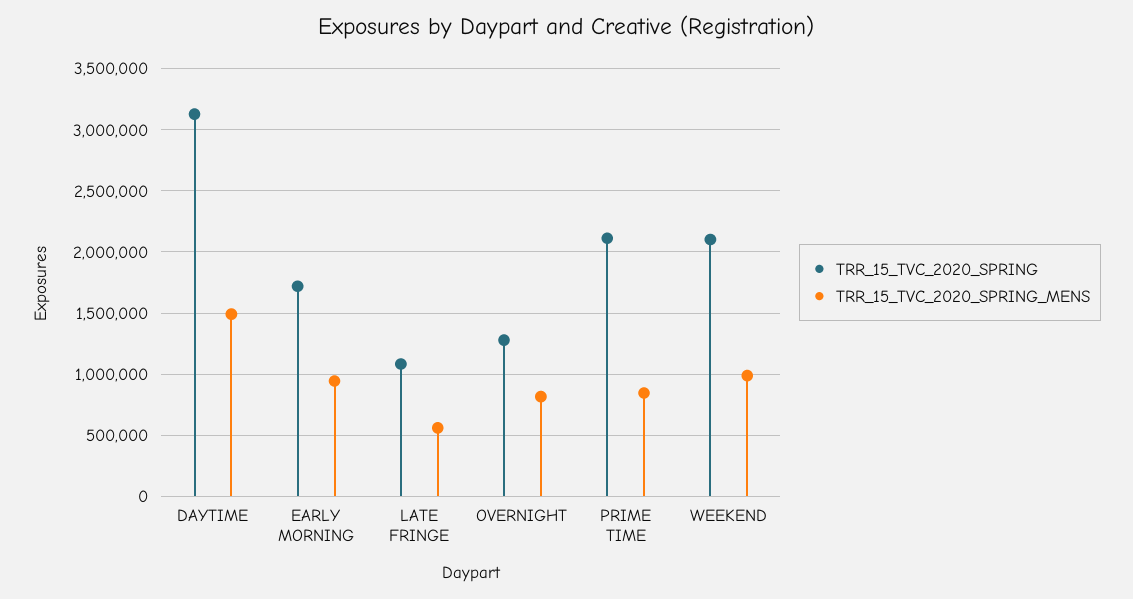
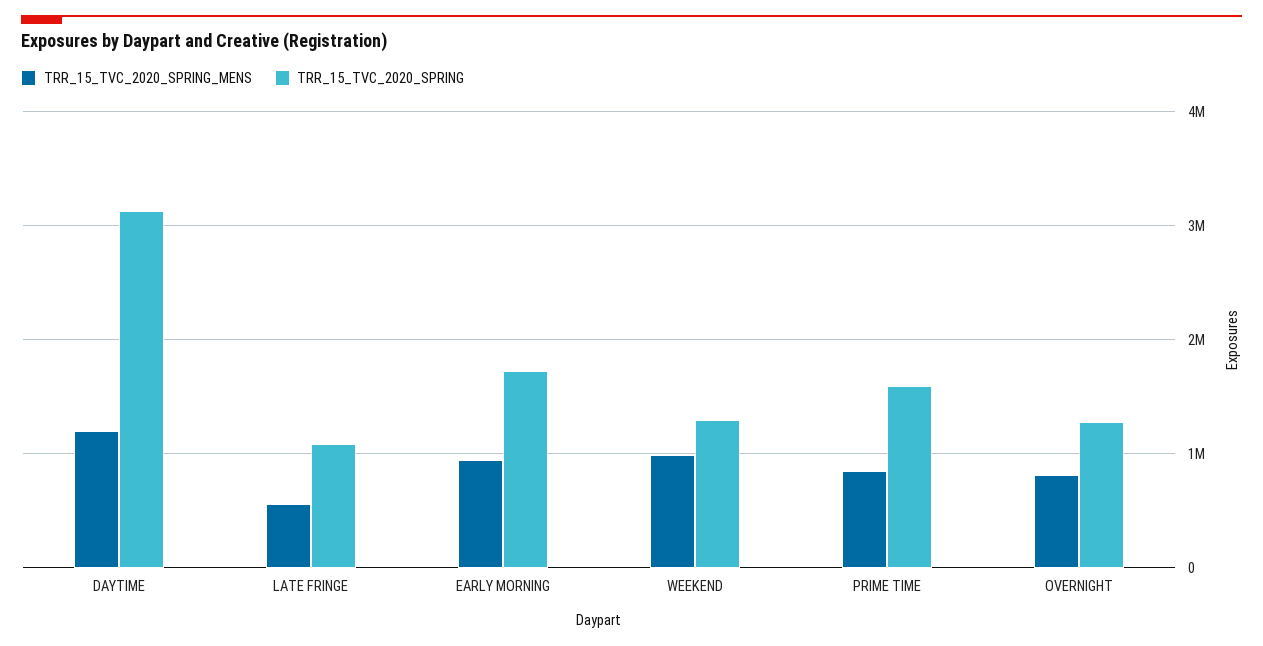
TRR_15_TVC_2020_SPRING_MENS, DAYTIME: 1500000 -> 1200000
TRR_15_TVC_2020_SPRING, PRIME TIME: 2100000 -> 1600000
TRR_15_TVC_2020_SPRING, WEEKEND: 2100000 -> 1300000

